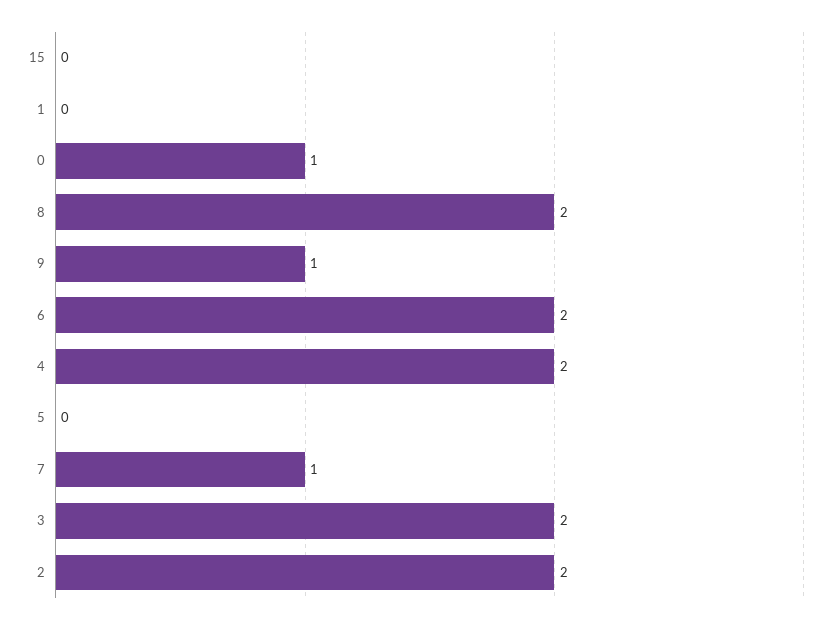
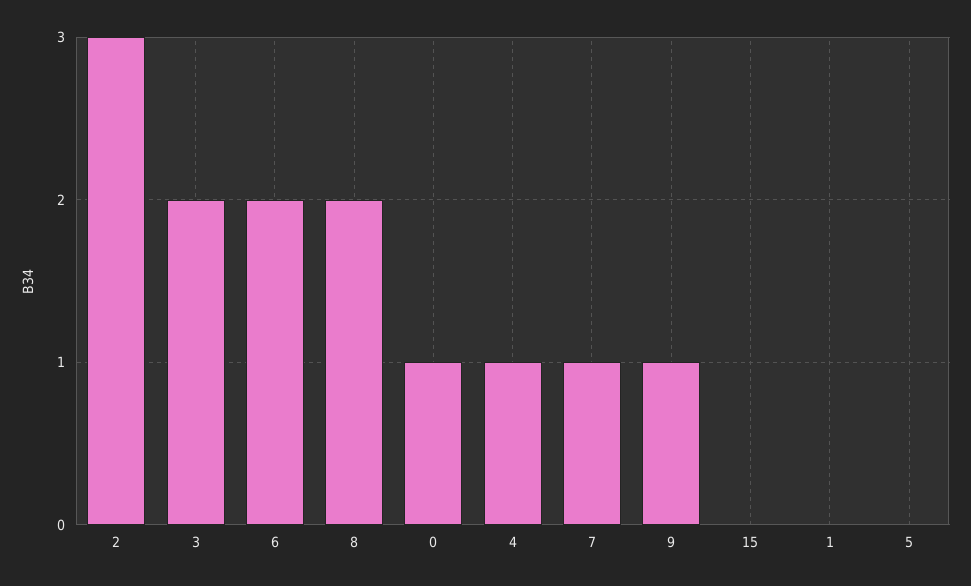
4: 2 -> 1
2: 2 -> 3

